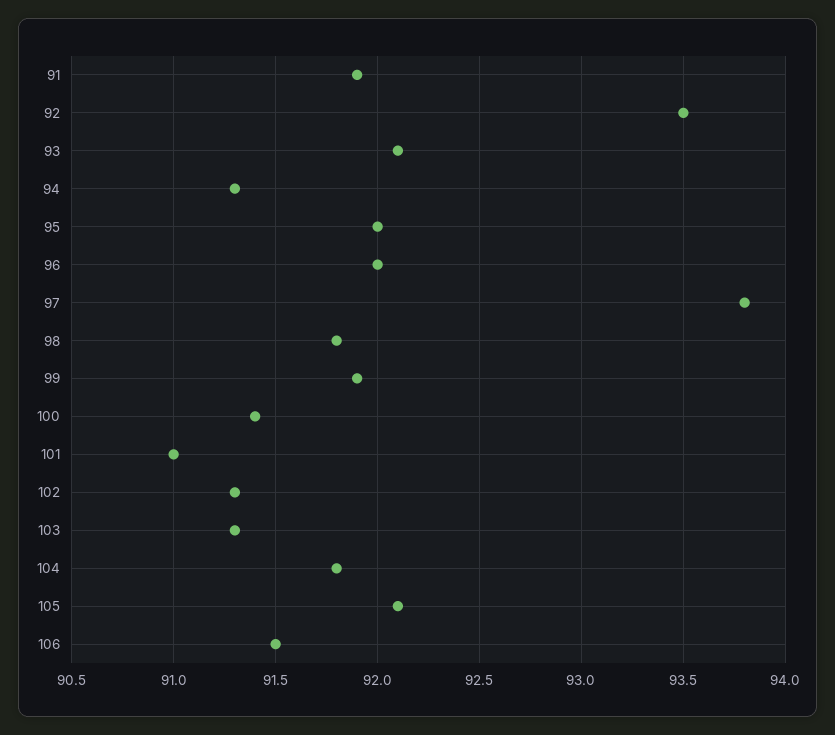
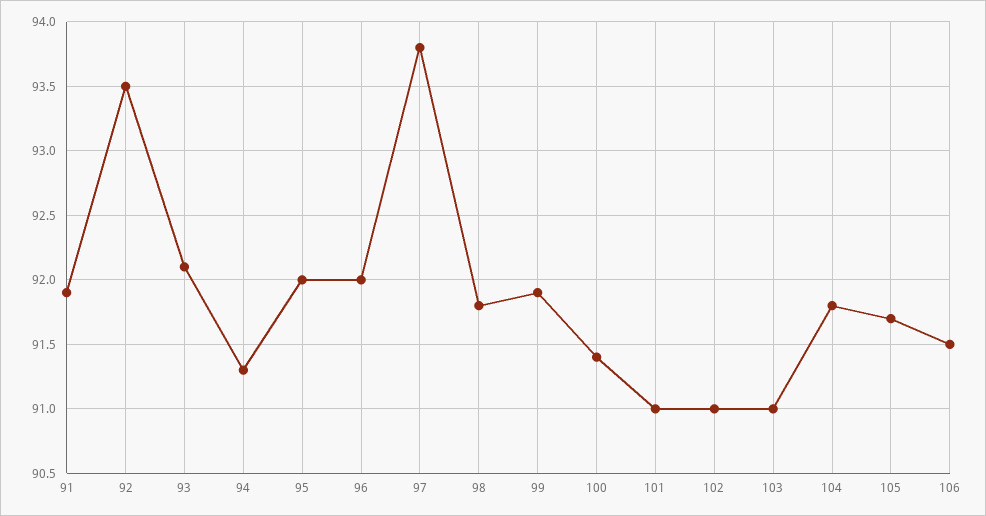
102: 91.3 -> 91
103: 91.3 -> 91
105: 92.1 -> 91.7

